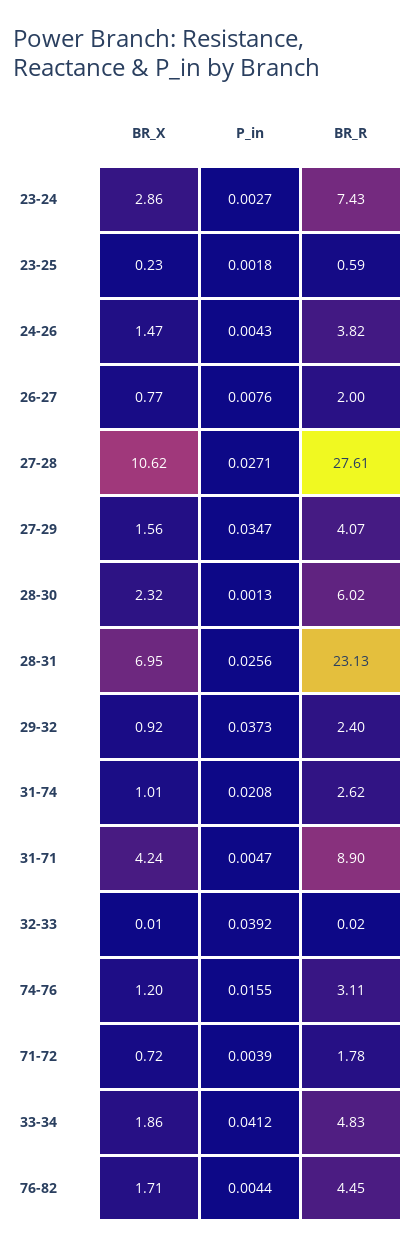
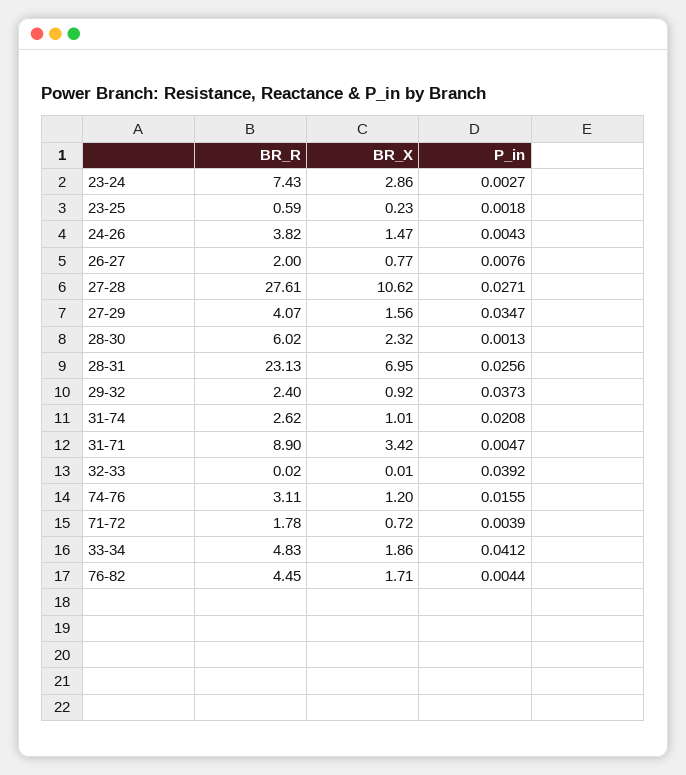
BR_X, 31-71: 4.24 -> 3.42

